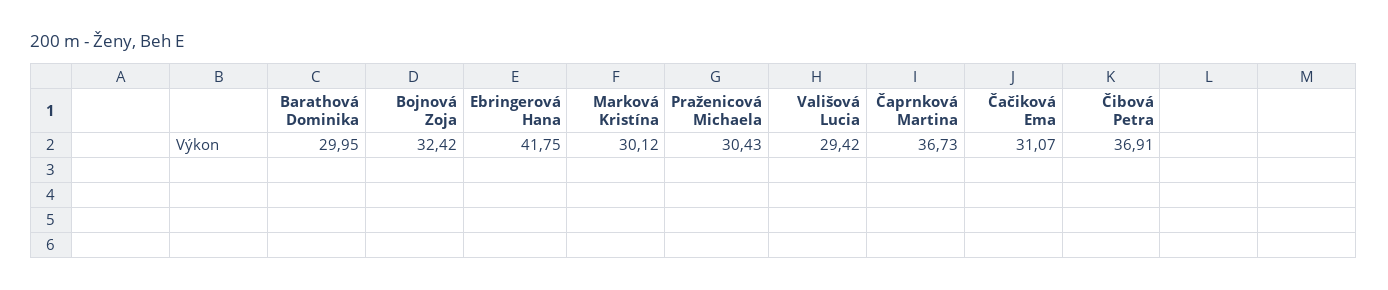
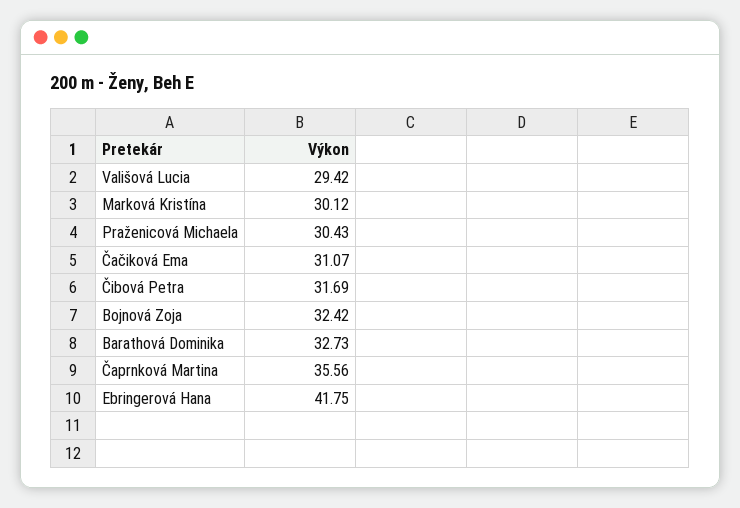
Barathová Dominika: 29.95 -> 32.73
Čaprnková Martina: 36.73 -> 35.56
Čibová Petra: 36.91 -> 31.69

